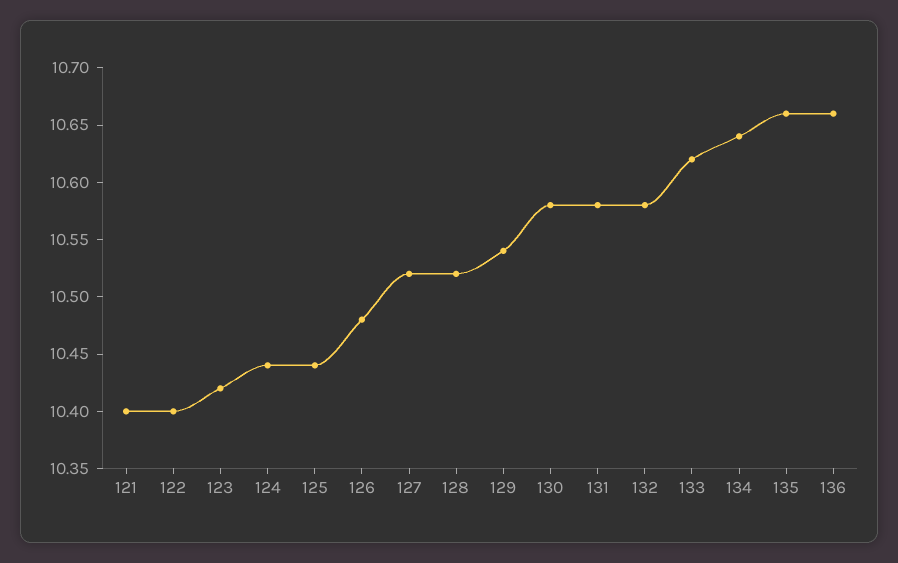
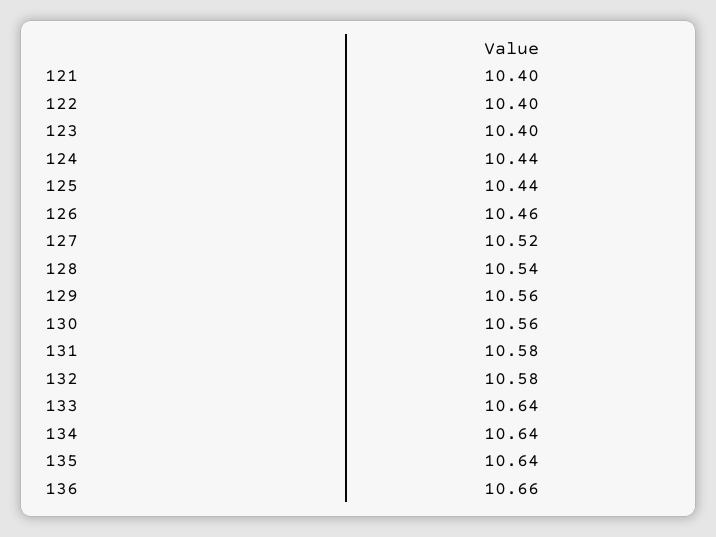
123: 10.42 -> 10.4
126: 10.48 -> 10.46
128: 10.52 -> 10.54
129: 10.54 -> 10.56
130: 10.58 -> 10.56
133: 10.62 -> 10.64
135: 10.66 -> 10.64

